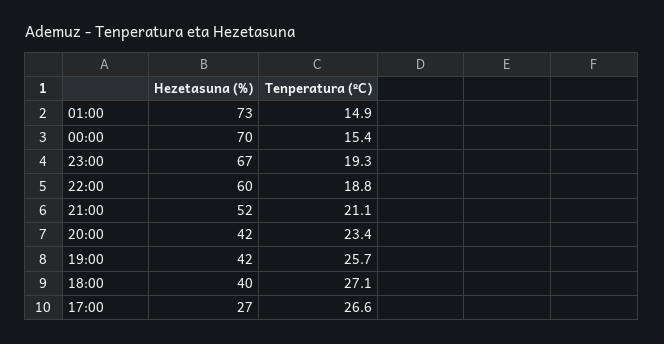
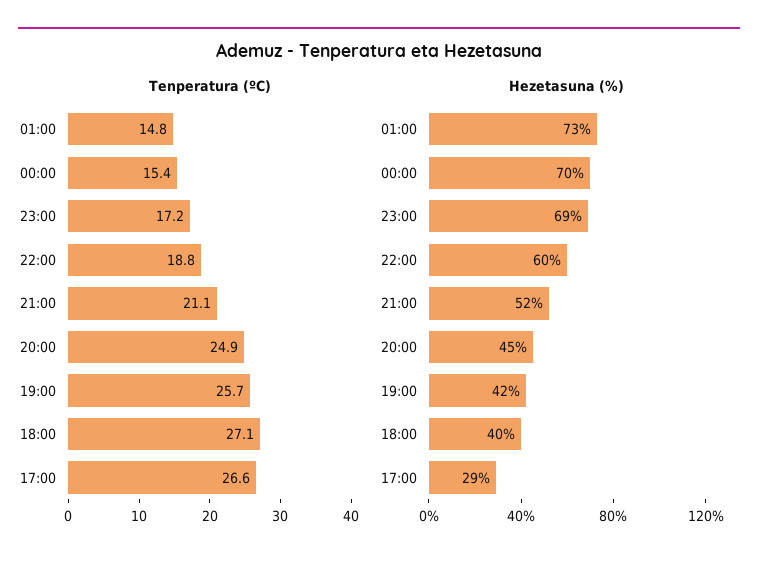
Tenperatura (ºC), 01:00: 14.9 -> 14.8
Hezetasuna (%), 23:00: 67 -> 69
Tenperatura (ºC), 23:00: 19.3 -> 17.2
Hezetasuna (%), 20:00: 42 -> 45
Tenperatura (ºC), 20:00: 23.4 -> 24.9
Hezetasuna (%), 17:00: 27 -> 29

